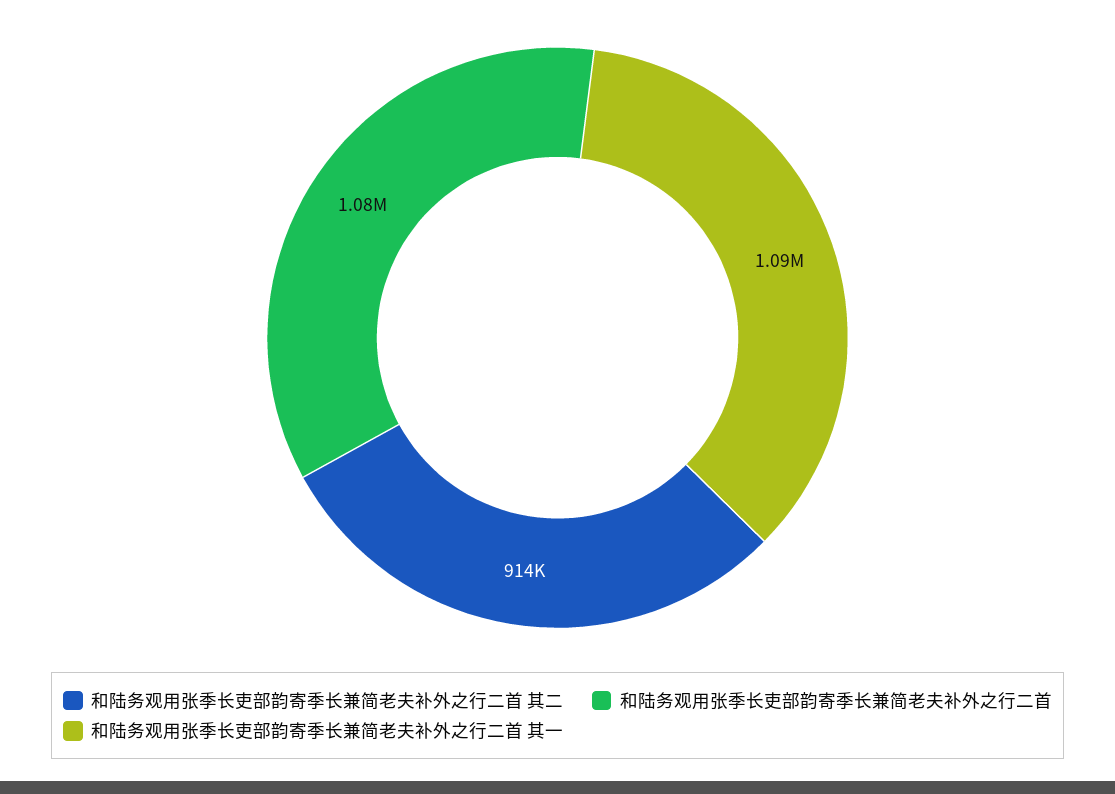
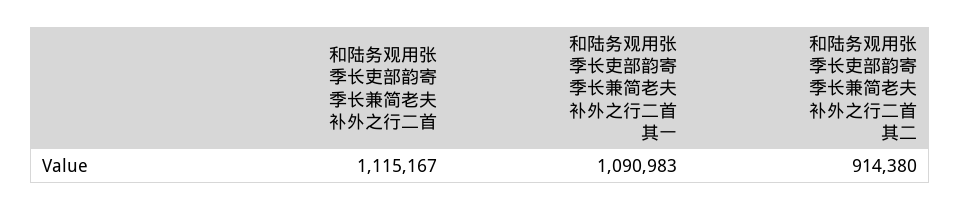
和陆务观用张季长吏部韵寄季长兼简老夫补外之行二首: 1080000 -> 1115167

